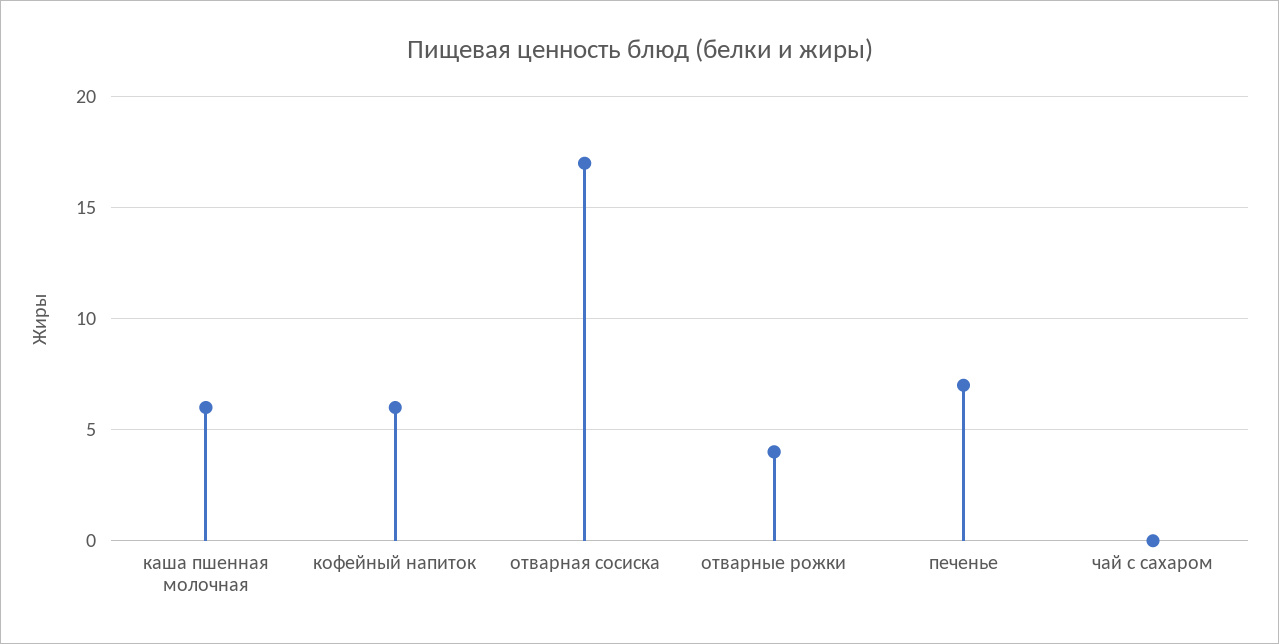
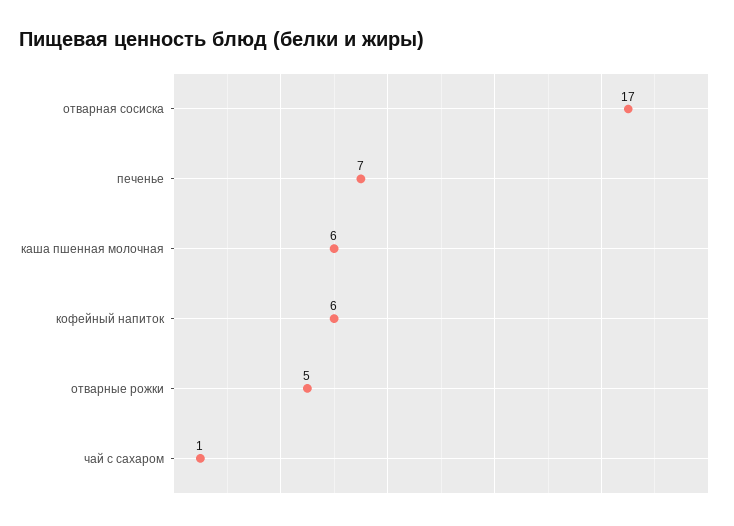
отварные рожки: 4 -> 5
чай с сахаром: 0 -> 1

